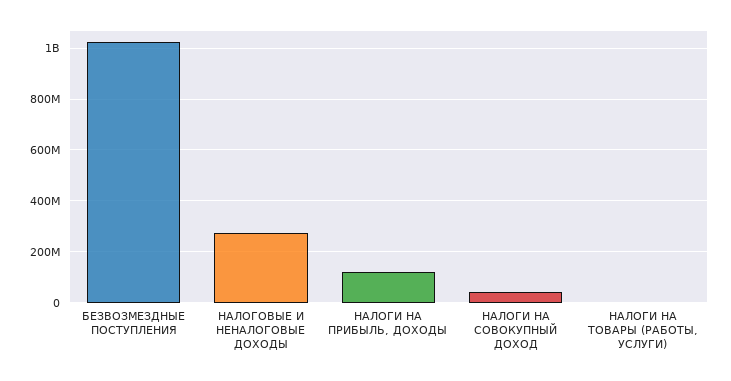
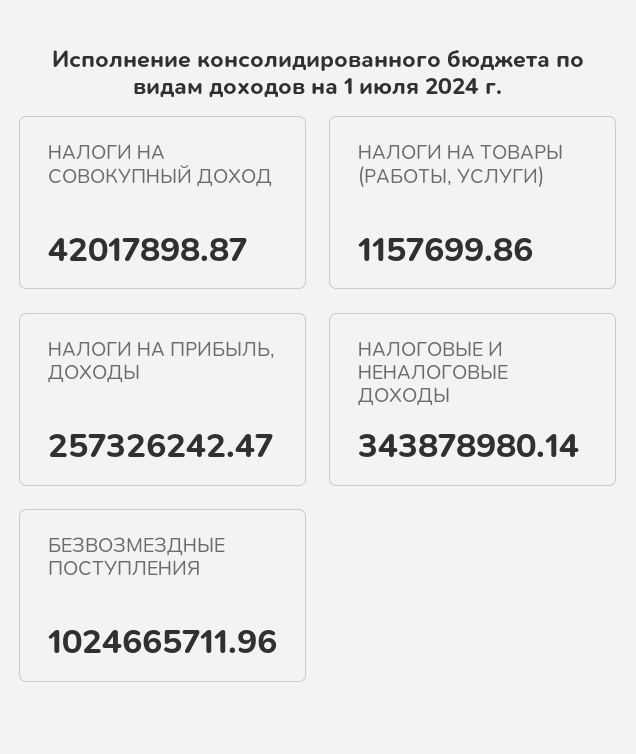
НАЛОГОВЫЕ И НЕНАЛОГОВЫЕ ДОХОДЫ: 275000000 -> 343878980.14
НАЛОГИ НА ПРИБЫЛЬ, ДОХОДЫ: 125000000 -> 257326242.47

